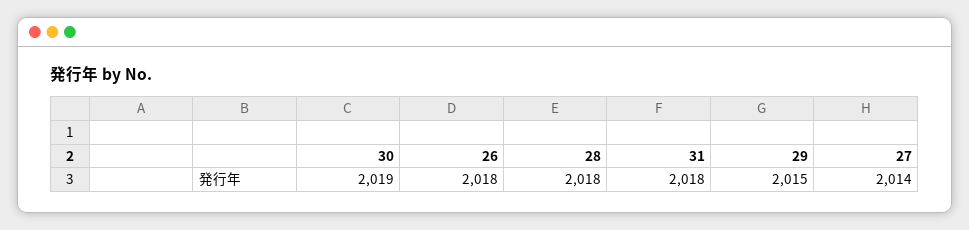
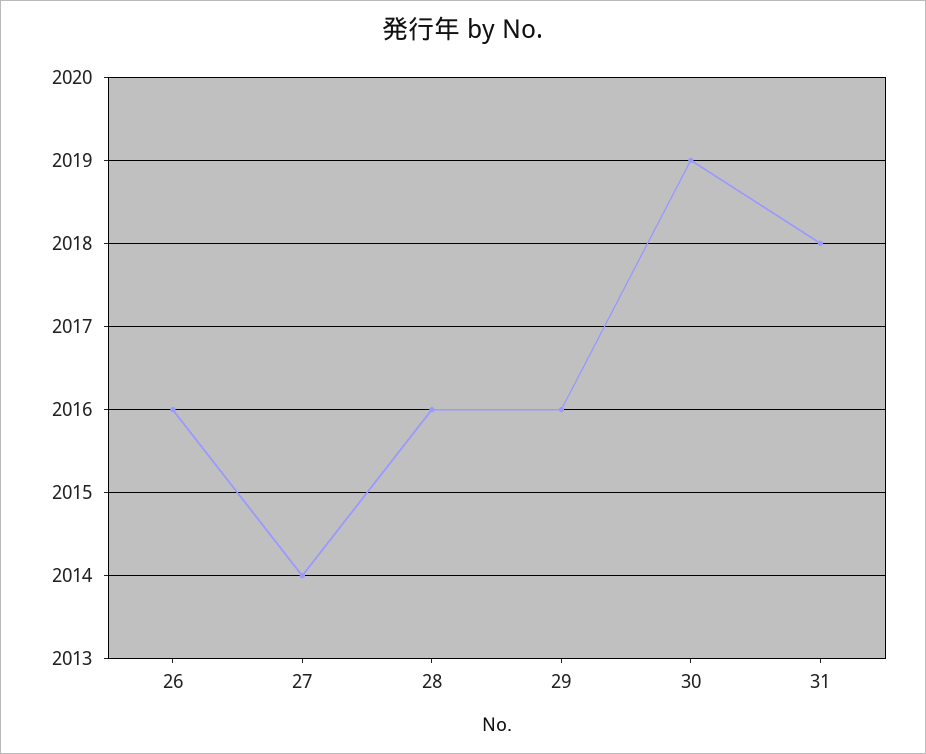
26: 2018 -> 2016
28: 2018 -> 2016
29: 2015 -> 2016

